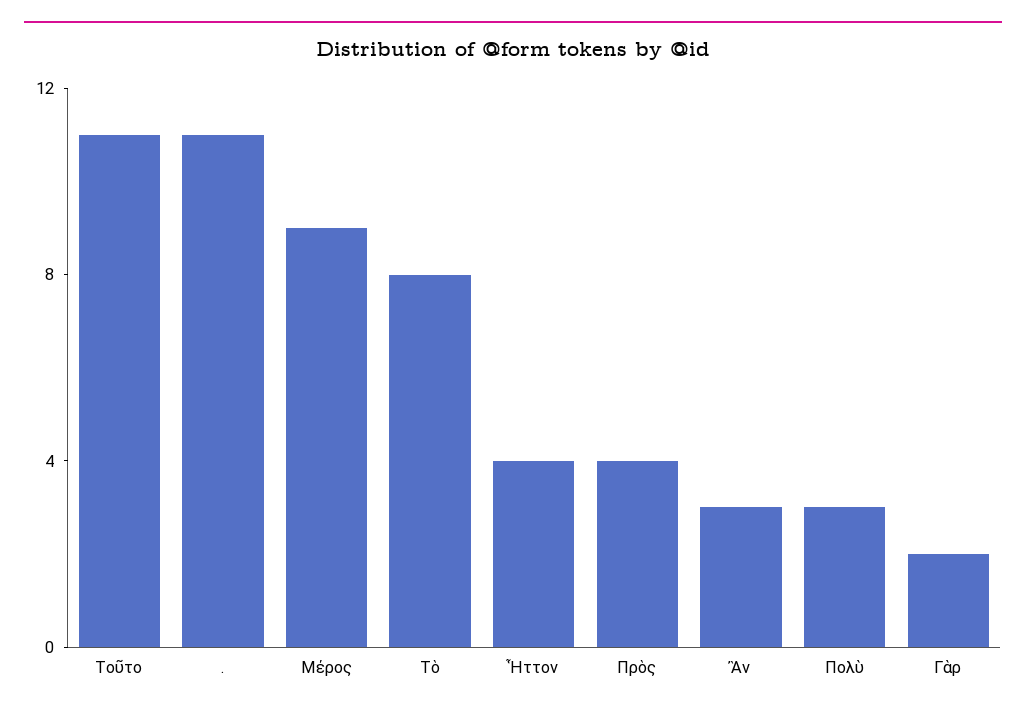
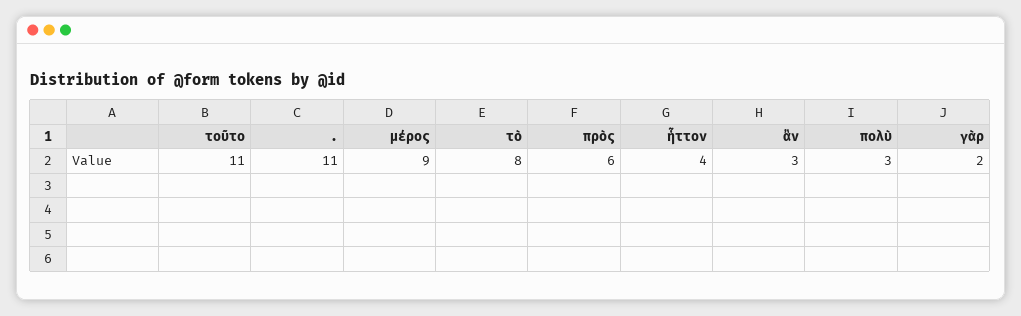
Πρὸς: 4 -> 6

